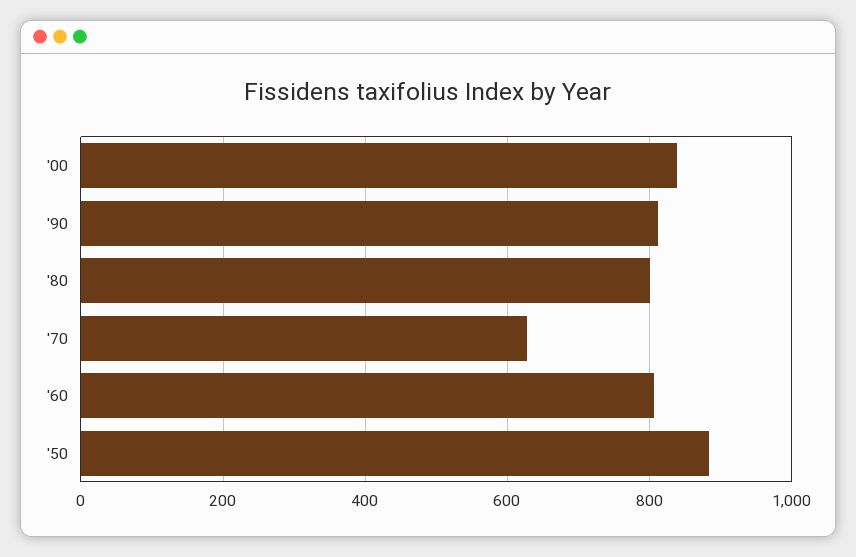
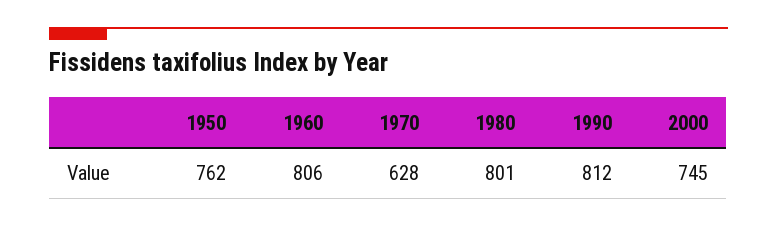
'00: 840 -> 745
'50: 880 -> 762

